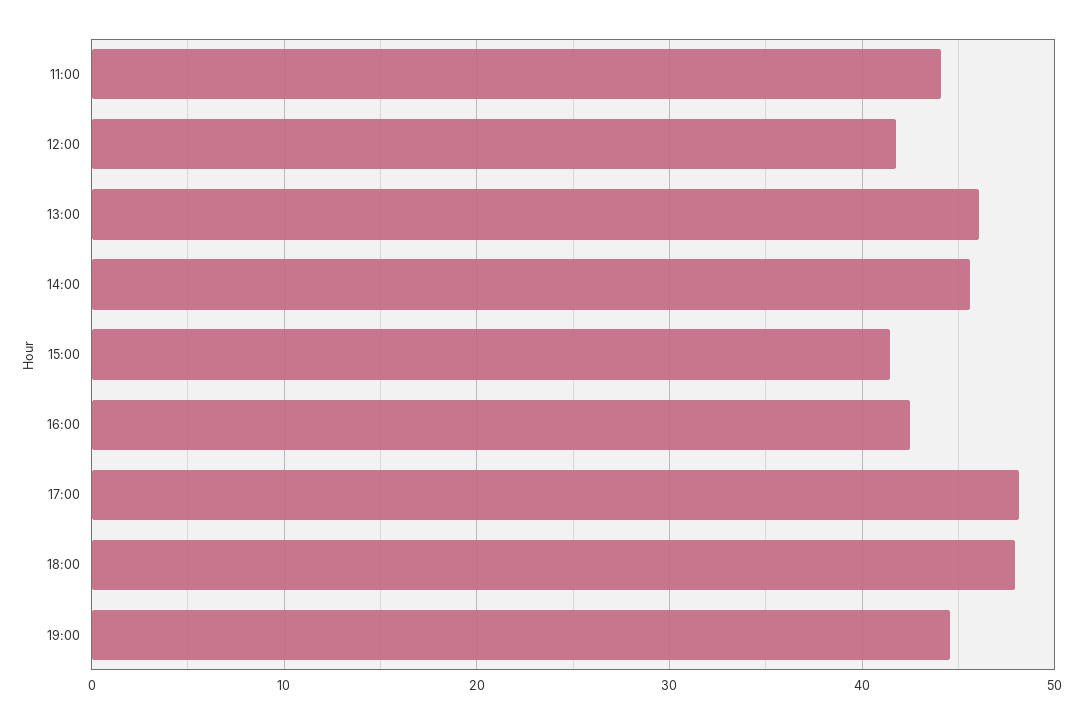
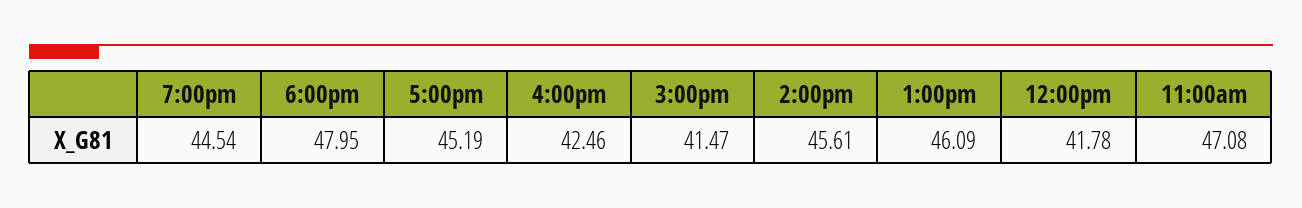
11:00: 44 -> 47.08
17:00: 48 -> 45.19

